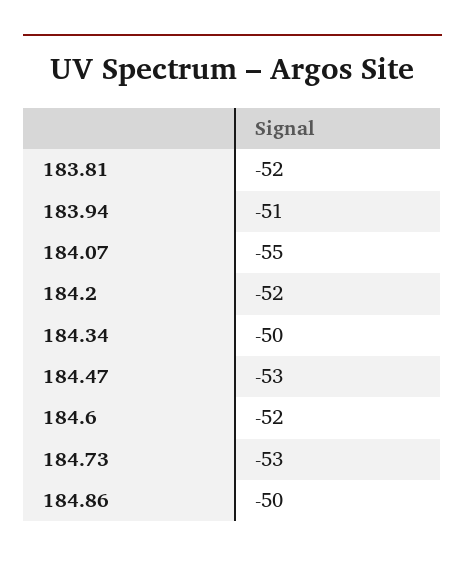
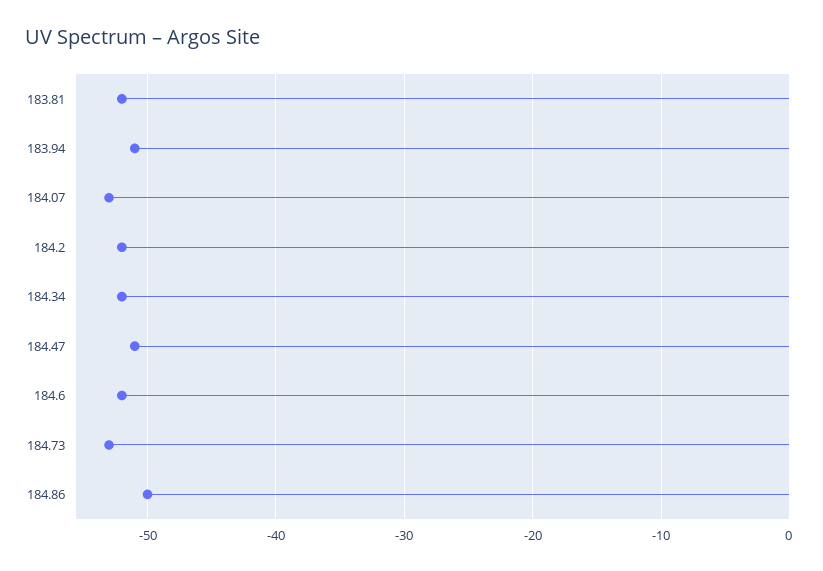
184.07: -55 -> -53
184.34: -50 -> -52
184.47: -53 -> -51

